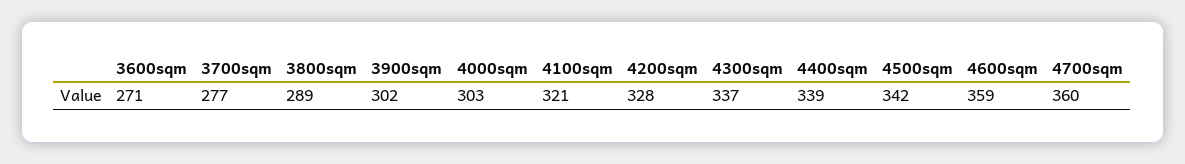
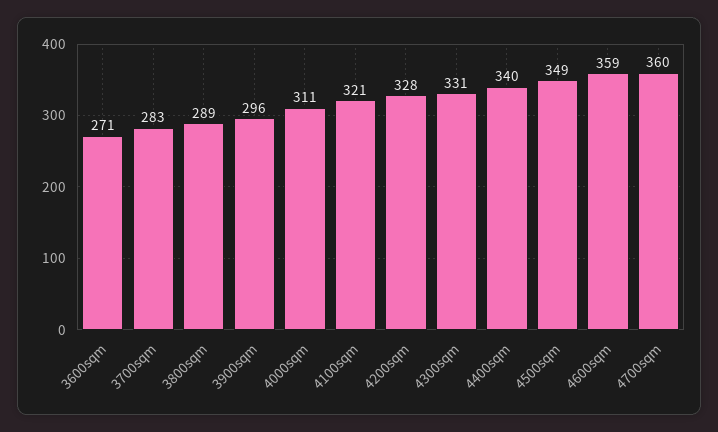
3700sqm: 277 -> 283
3900sqm: 302 -> 296
4000sqm: 303 -> 311
4300sqm: 337 -> 331
4400sqm: 339 -> 340
4500sqm: 342 -> 349

